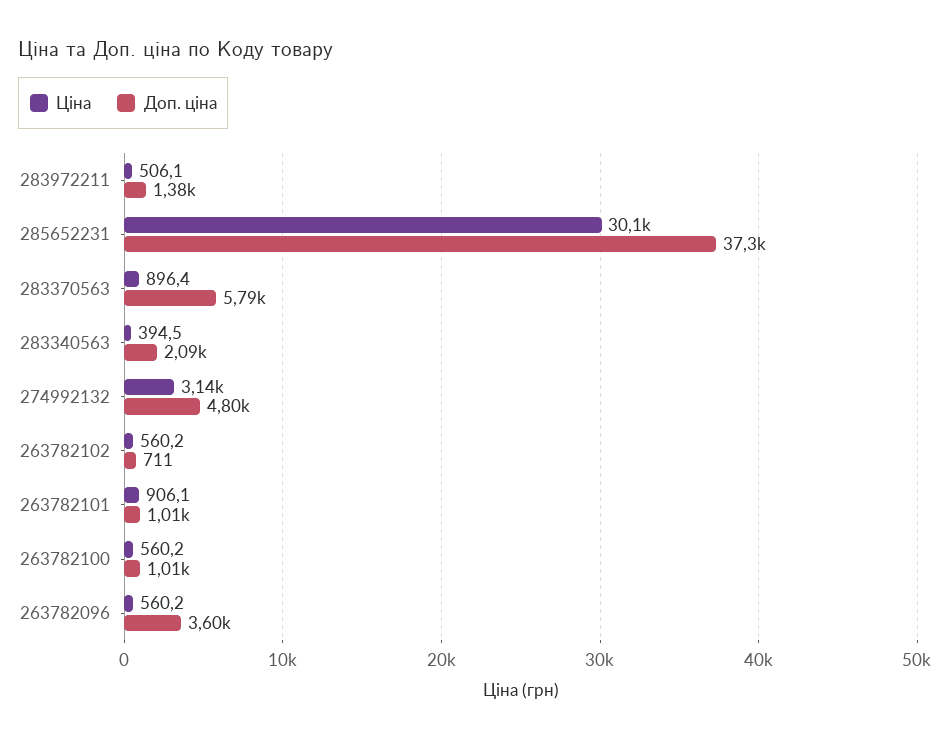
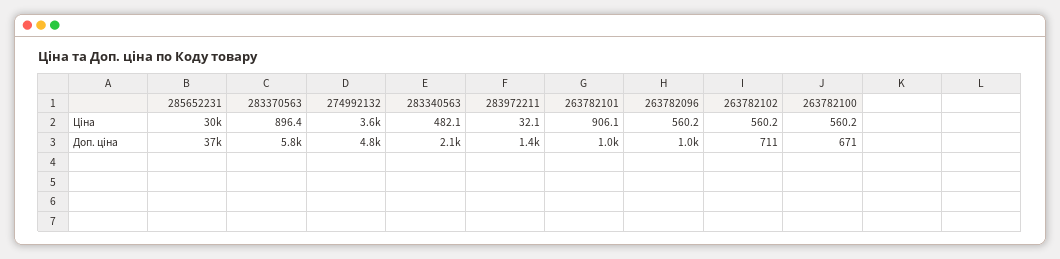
Ціна, 283972211: 506.1 -> 32.1
Ціна, 283340563: 394.5 -> 482.1
Ціна, 274992132: 3140 -> 3600
Доп. ціна, 263782100: 1010 -> 671
Доп. ціна, 263782096: 3600 -> 1000

